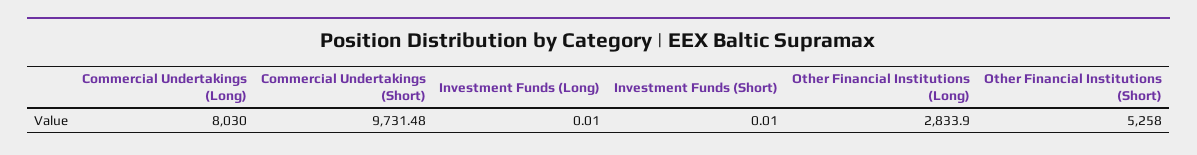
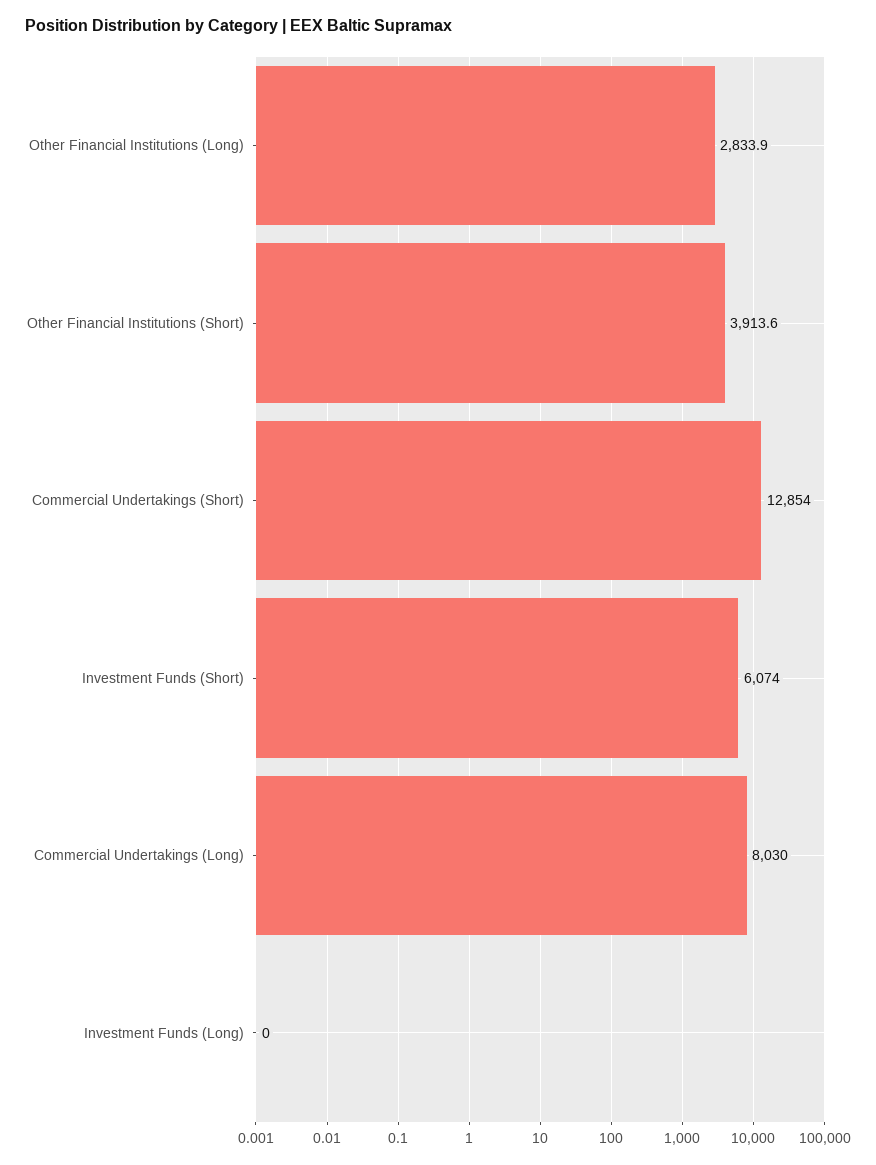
Commercial Undertakings (Short): 9731.48 -> 12854
Investment Funds (Short): 0.01 -> 6074
Other Financial Institutions (Short): 5258 -> 3913.6

